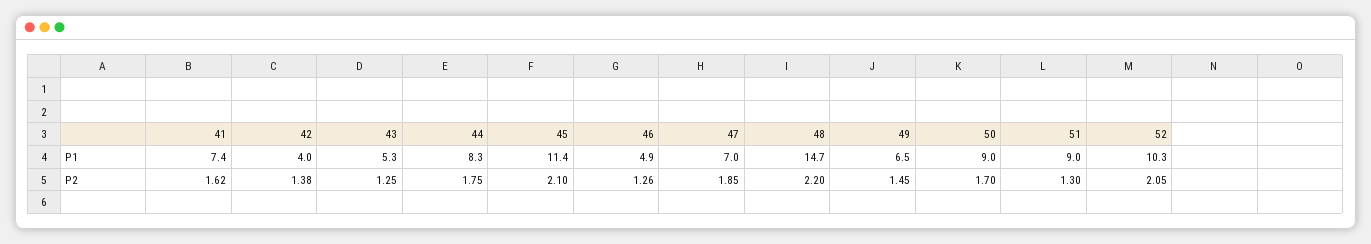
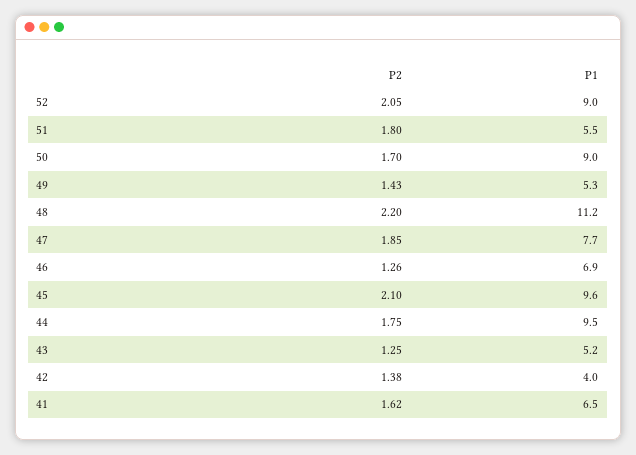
41, P1: 7.4 -> 6.5
43, P1: 5.3 -> 5.2
44, P1: 8.3 -> 9.5
45, P1: 11.4 -> 9.6
46, P1: 4.9 -> 6.9
47, P1: 7 -> 7.7
48, P1: 14.7 -> 11.2
49, P1: 6.5 -> 5.3
51, P1: 9 -> 5.5
52, P1: 10.3 -> 9
49, P2: 1.45 -> 1.43
51, P2: 1.3 -> 1.8

